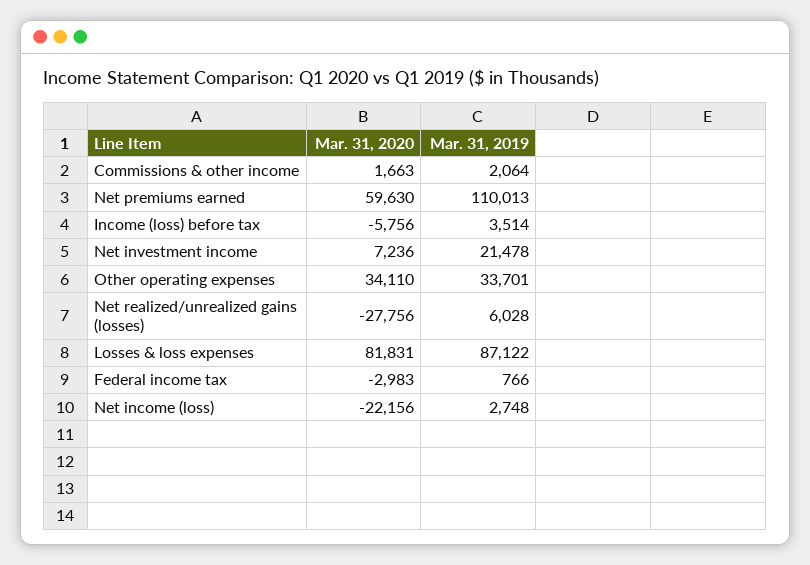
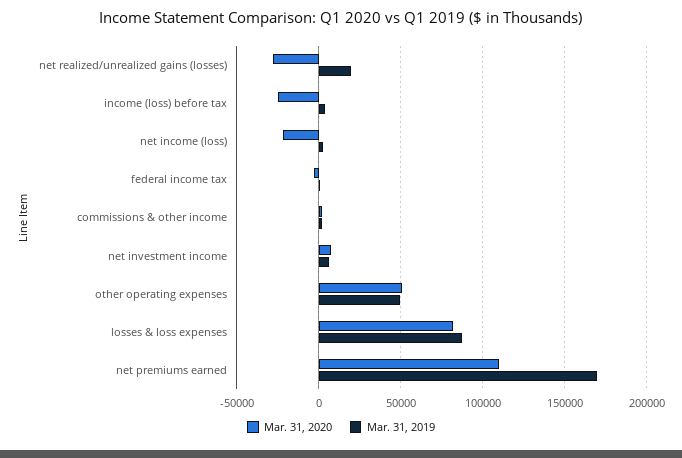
Mar. 31, 2020, Net premiums earned: 59630 -> 110000
Mar. 31, 2019, Net premiums earned: 110013 -> 170000
Mar. 31, 2020, Income (loss) before tax: -5756 -> -25000
Mar. 31, 2019, Net investment income: 21478 -> 5000
Mar. 31, 2020, Other operating expenses: 34110 -> 50000
Mar. 31, 2019, Other operating expenses: 33701 -> 50000
Mar. 31, 2019, Net realized/unrealized gains (losses): 6028 -> 20000

